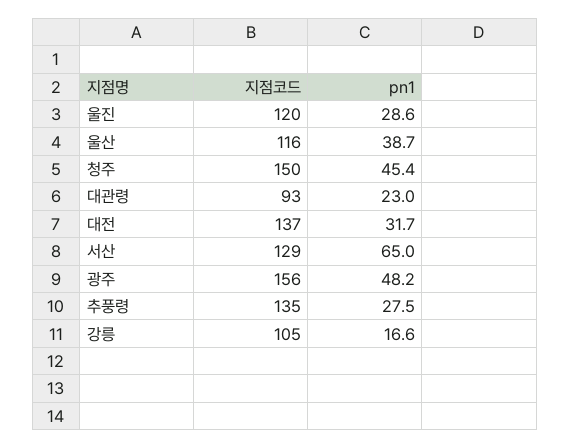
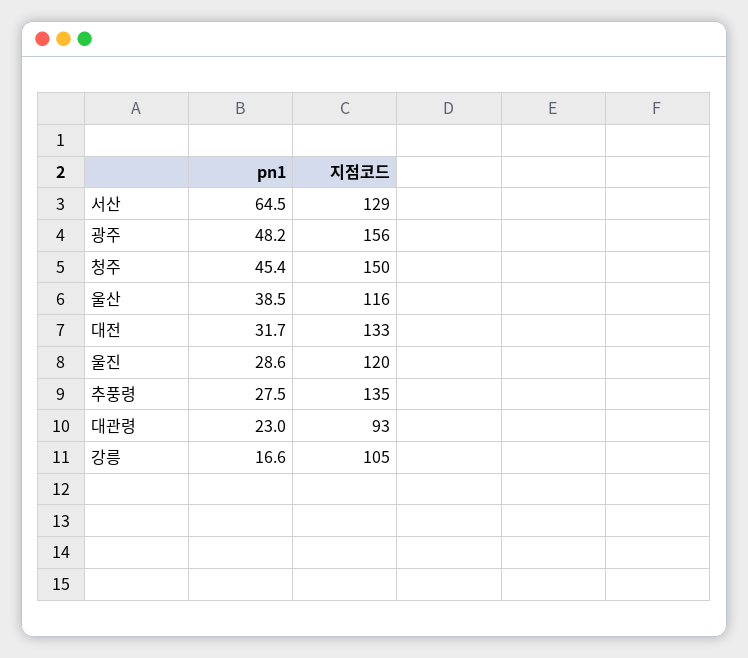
pn1, 울산: 38.7 -> 38.5
지점코드, 대전: 137 -> 133
pn1, 서산: 65 -> 64.5

